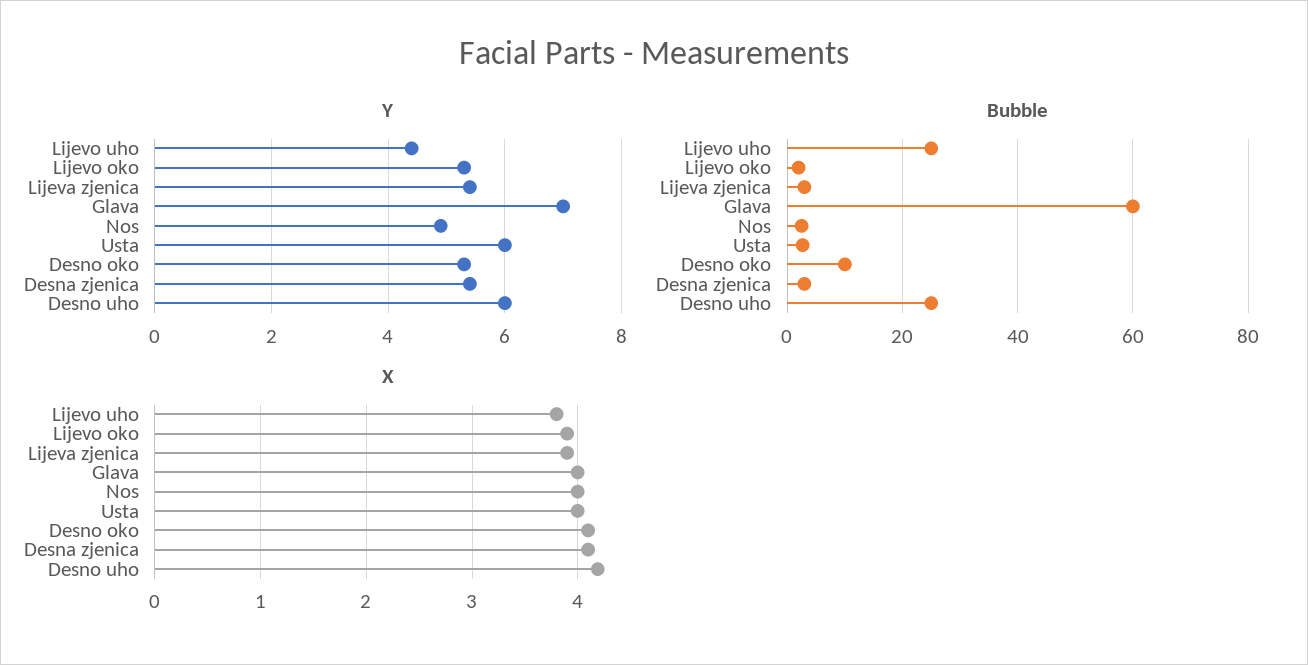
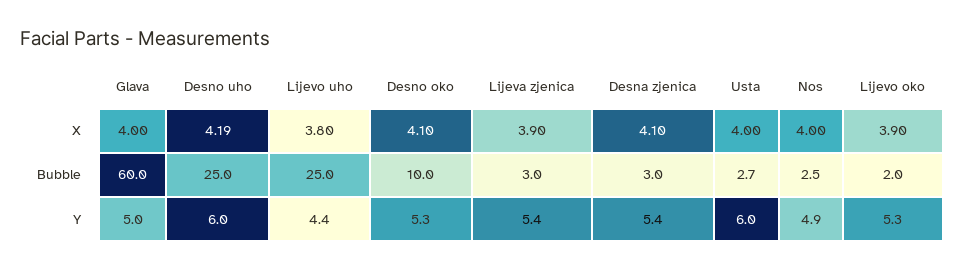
Y, Glava: 7 -> 5

